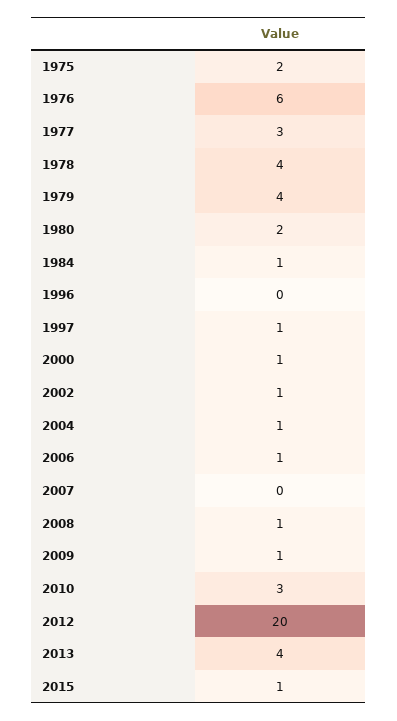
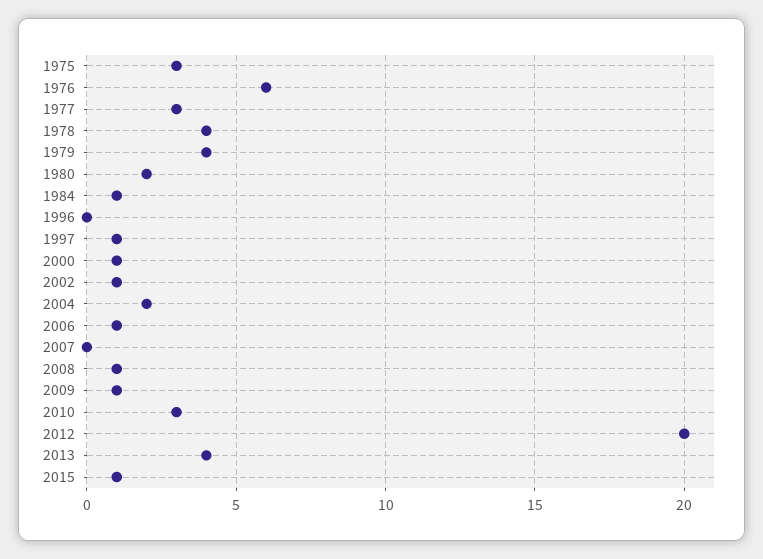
1975: 2 -> 3
2004: 1 -> 2

